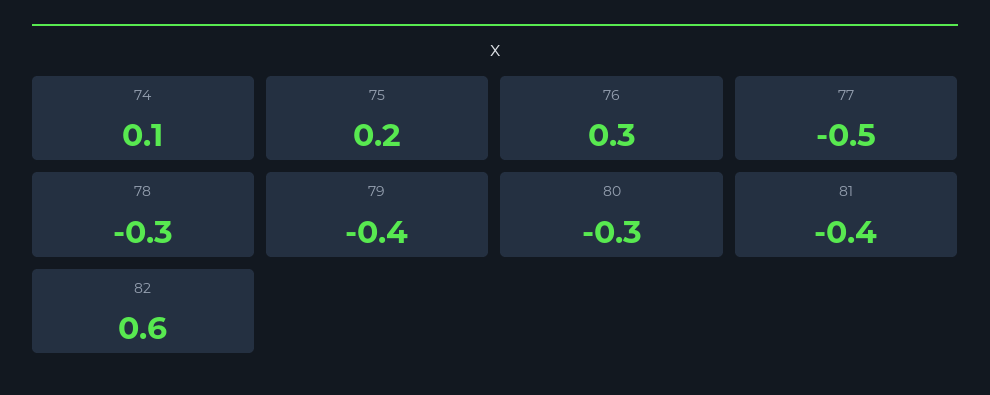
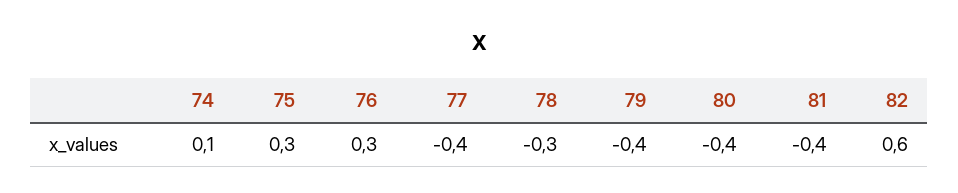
75: 0.2 -> 0.3
77: -0.5 -> -0.4
80: -0.3 -> -0.4

